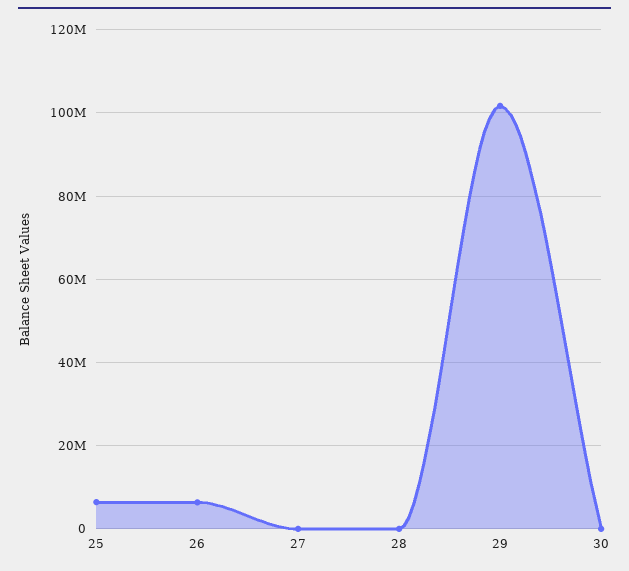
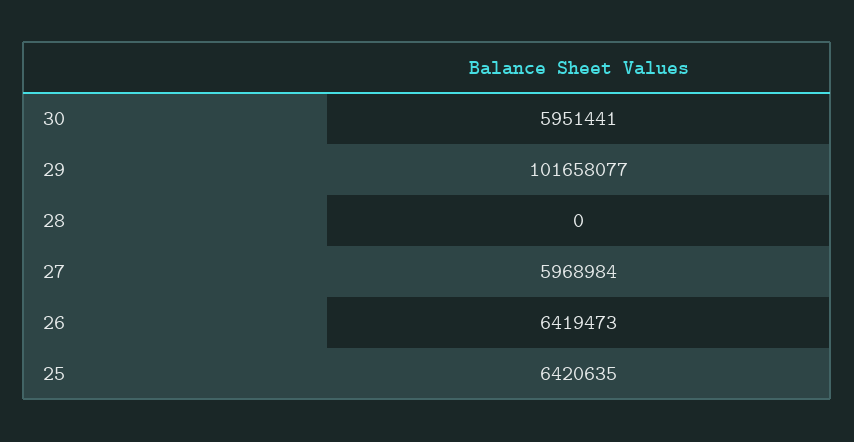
27: 0 -> 5968984
30: 0 -> 5951441

